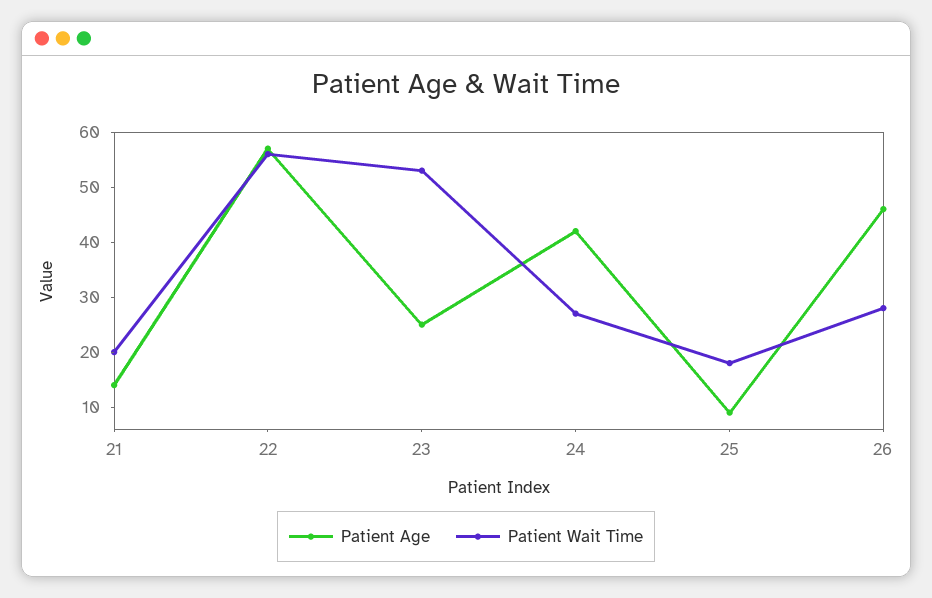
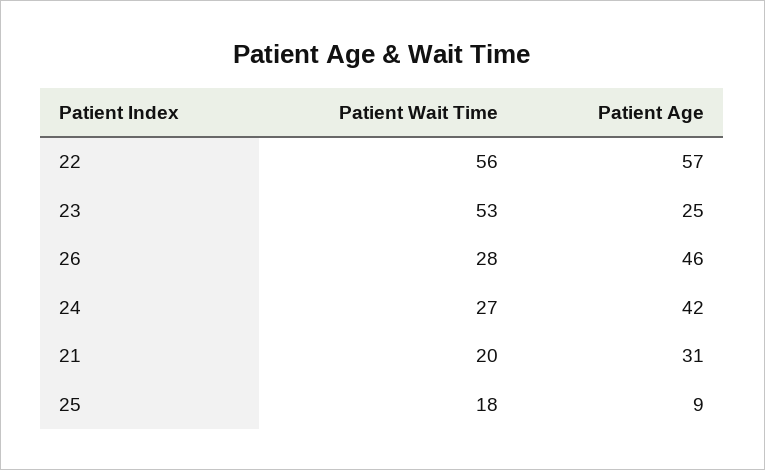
Patient Age, 21: 15 -> 31

